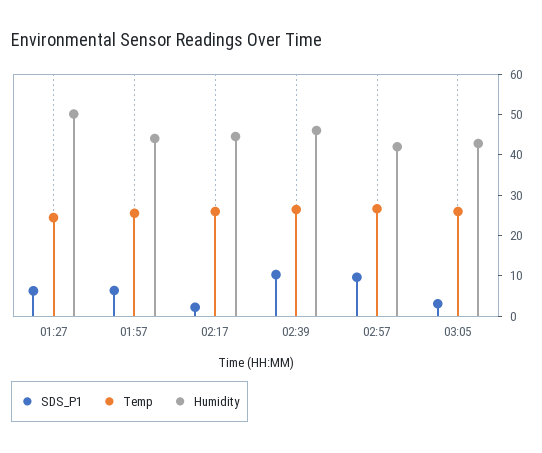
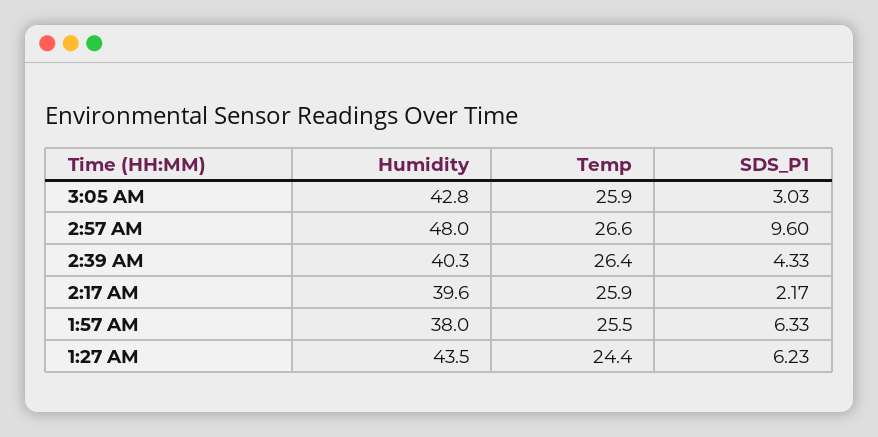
Humidity, 01:27: 50 -> 43.5
Humidity, 01:57: 44 -> 38
Humidity, 02:17: 44 -> 39.6
SDS_P1, 02:39: 10 -> 4.33
Humidity, 02:39: 46 -> 40.3
Humidity, 02:57: 42 -> 48

